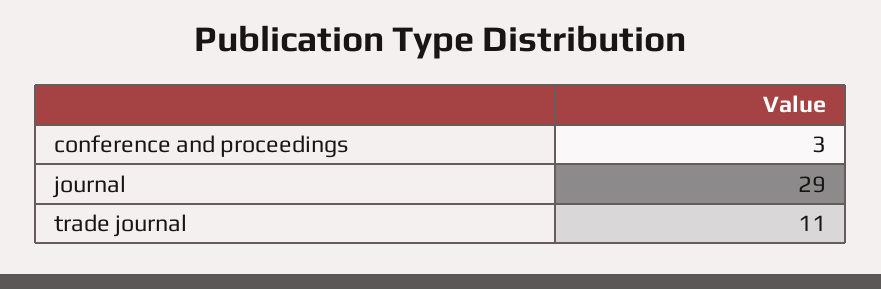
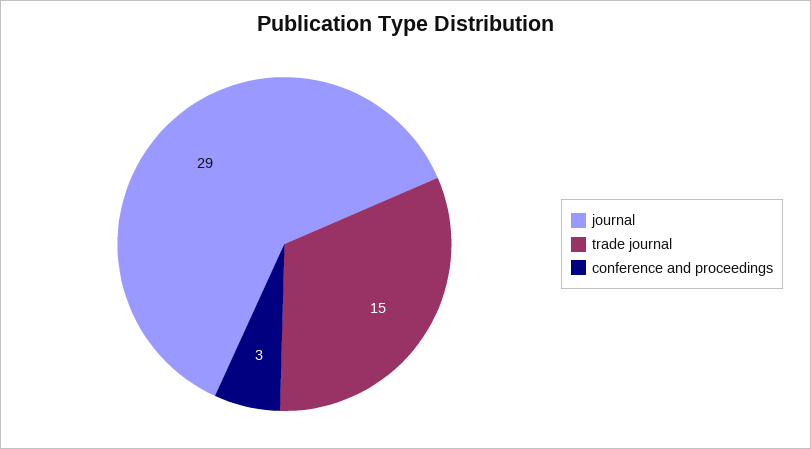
trade journal: 11 -> 15

